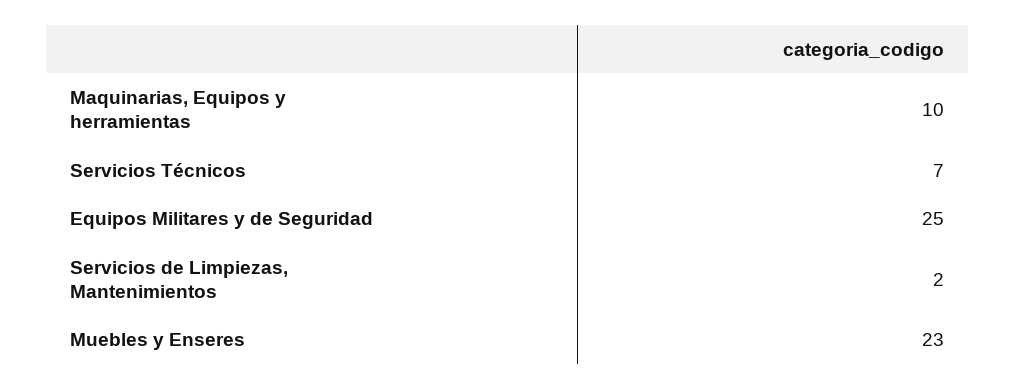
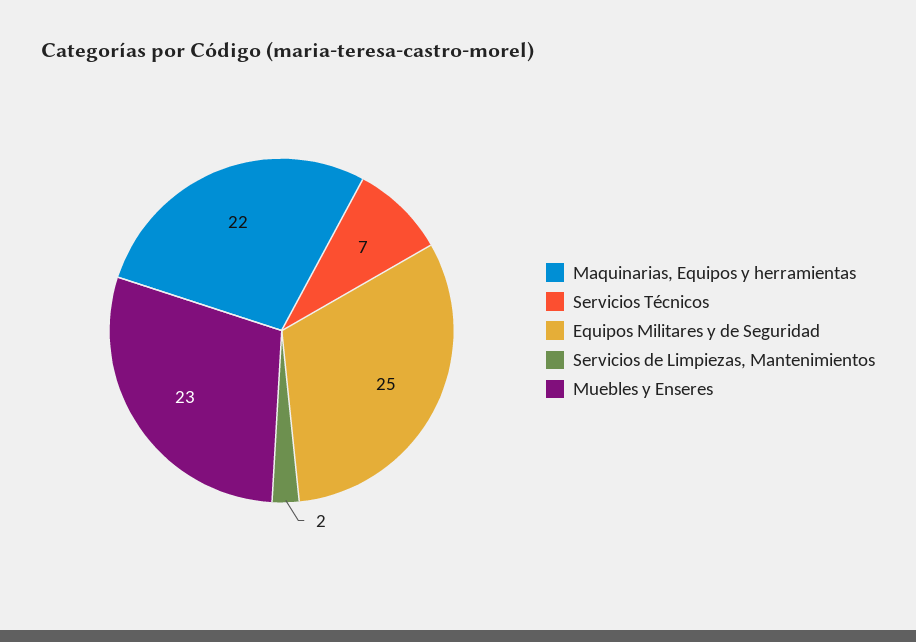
Maquinarias, Equipos y herramientas: 10 -> 22

